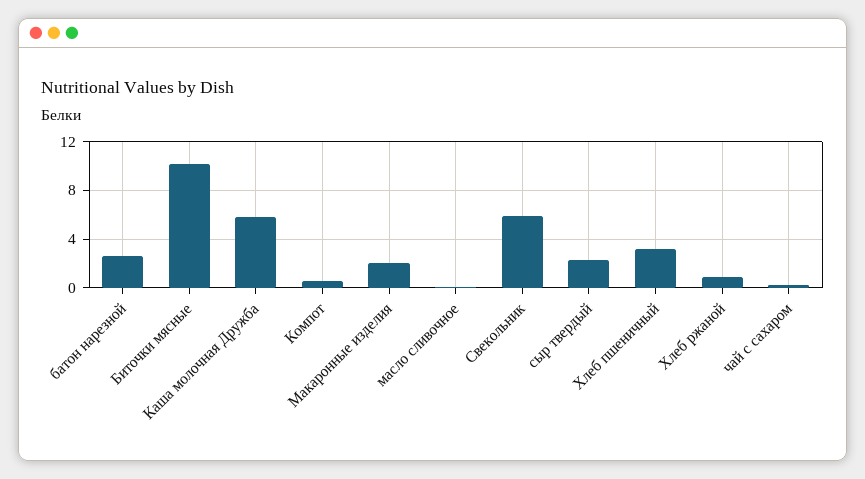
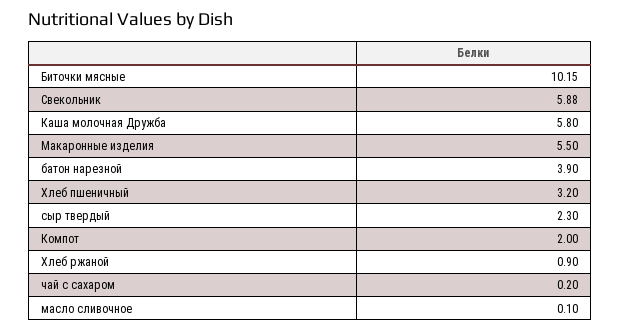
батон нарезной: 2.5 -> 3.9
Компот: 0.5 -> 2
Макаронные изделия: 2 -> 5.5

